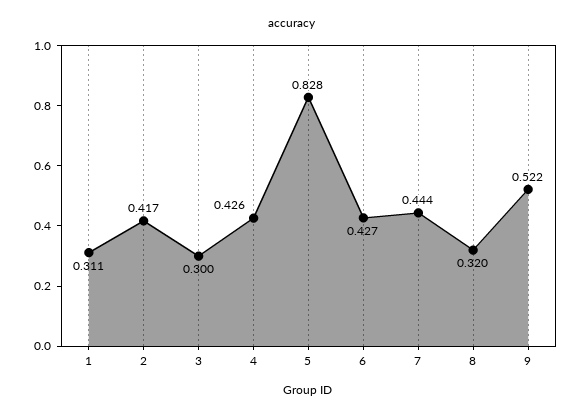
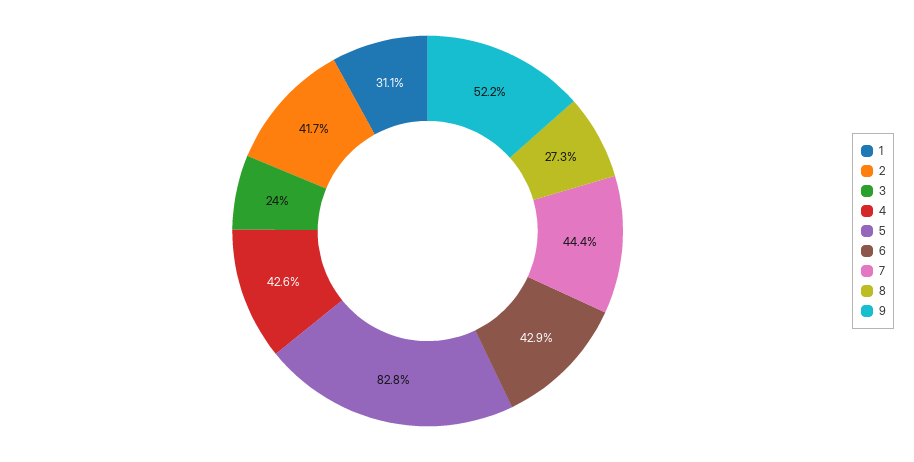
3: 0.3 -> 0.24
6: 0.427 -> 0.429
8: 0.32 -> 0.273

